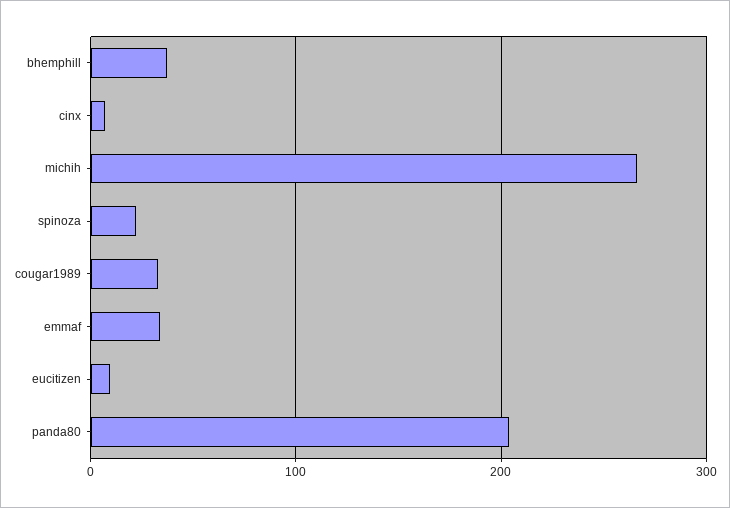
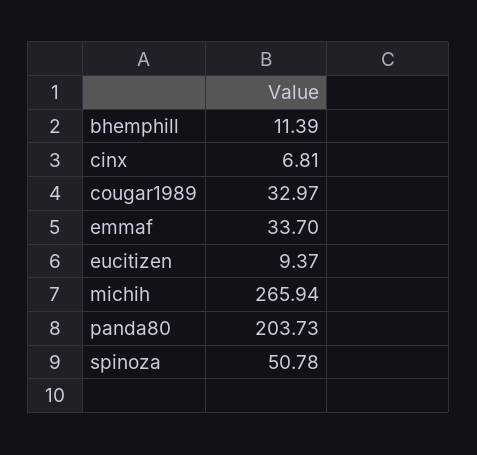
bhemphill: 40 -> 11.39
spinoza: 20 -> 50.78

